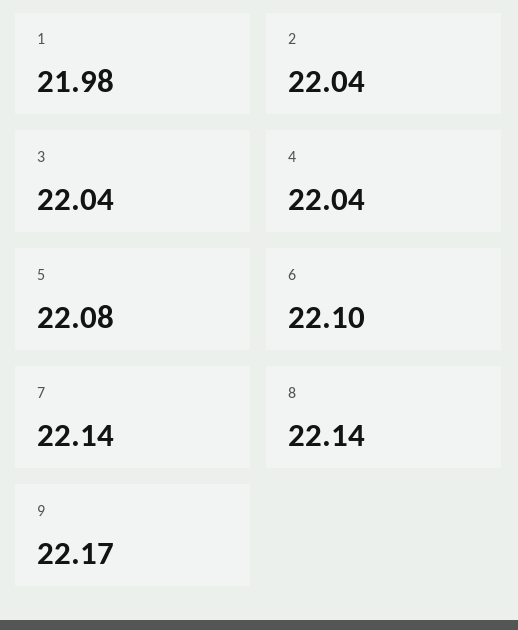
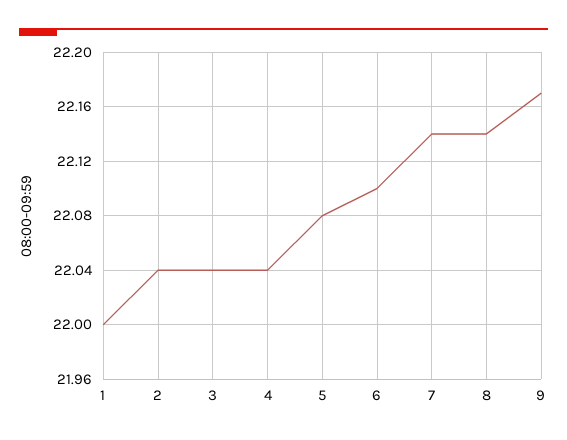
1: 21.98 -> 22

